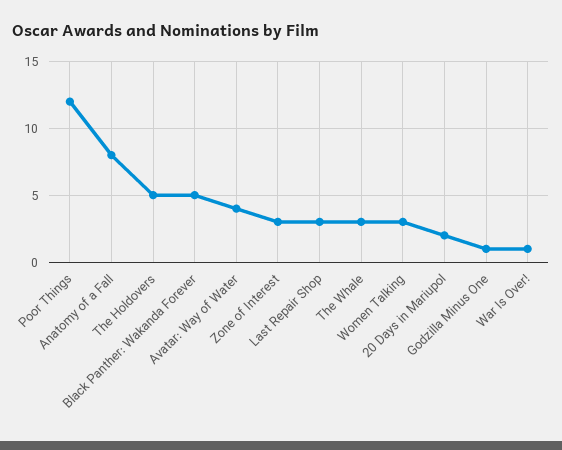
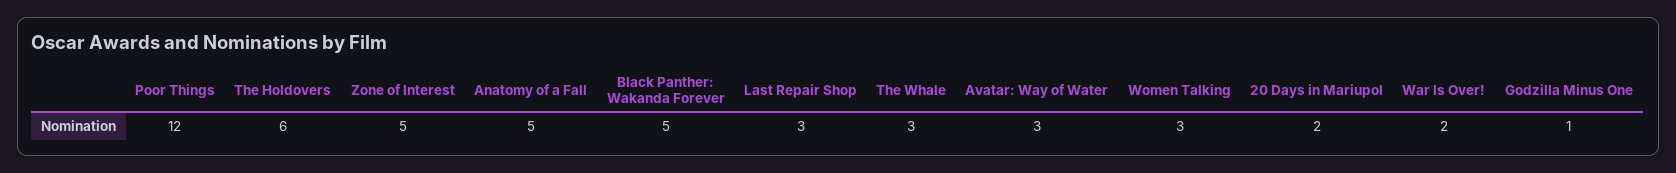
Anatomy of a Fall: 8 -> 5
The Holdovers: 5 -> 6
Avatar: Way of Water: 4 -> 3
Zone of Interest: 3 -> 5
War Is Over!: 1 -> 2

